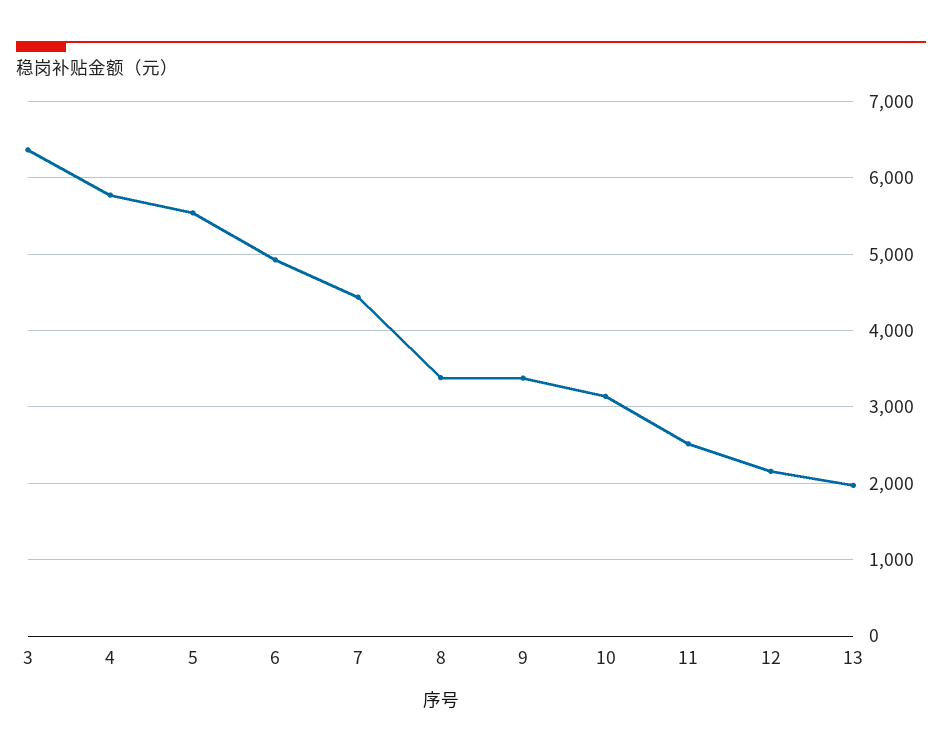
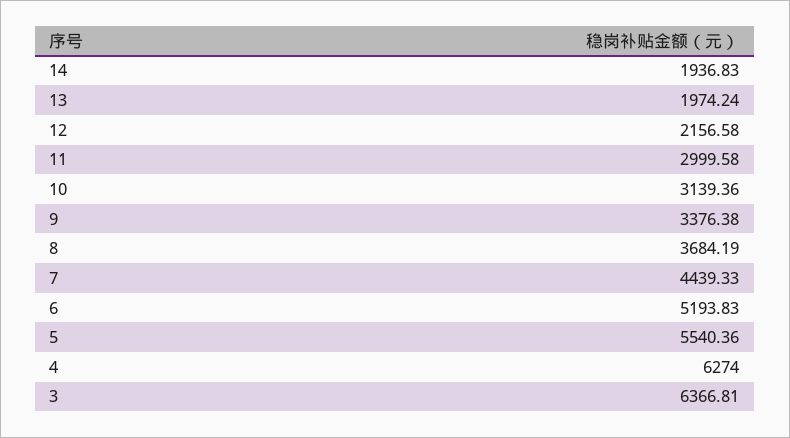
4: 5800 -> 6274
6: 4900 -> 5193.83
8: 3400 -> 3684.19
11: 2500 -> 2999.58
14: none -> 1936.83

